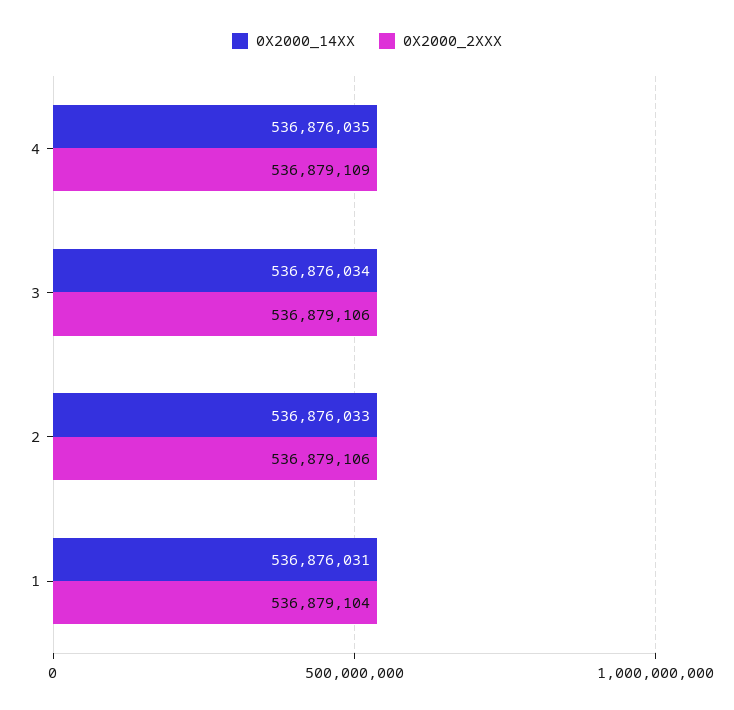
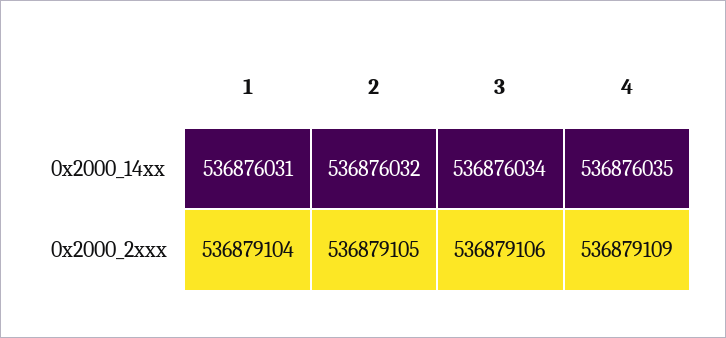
0X2000_14XX, 2: 536876033 -> 536876032
0X2000_2XXX, 2: 536879106 -> 536879105

